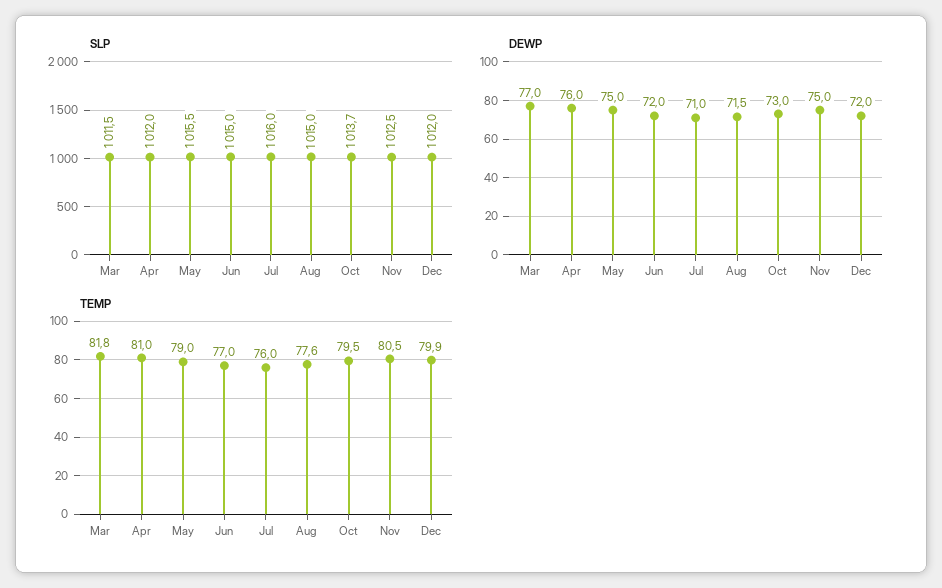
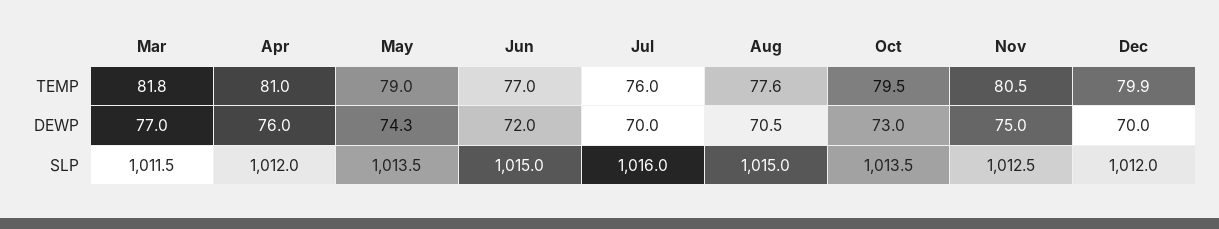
SLP, May: 1015.5 -> 1013.5
SLP, Oct: 1013.7 -> 1013.5
DEWP, May: 75 -> 74.3
DEWP, Jul: 71 -> 70
DEWP, Aug: 71.5 -> 70.5
DEWP, Dec: 72 -> 70

